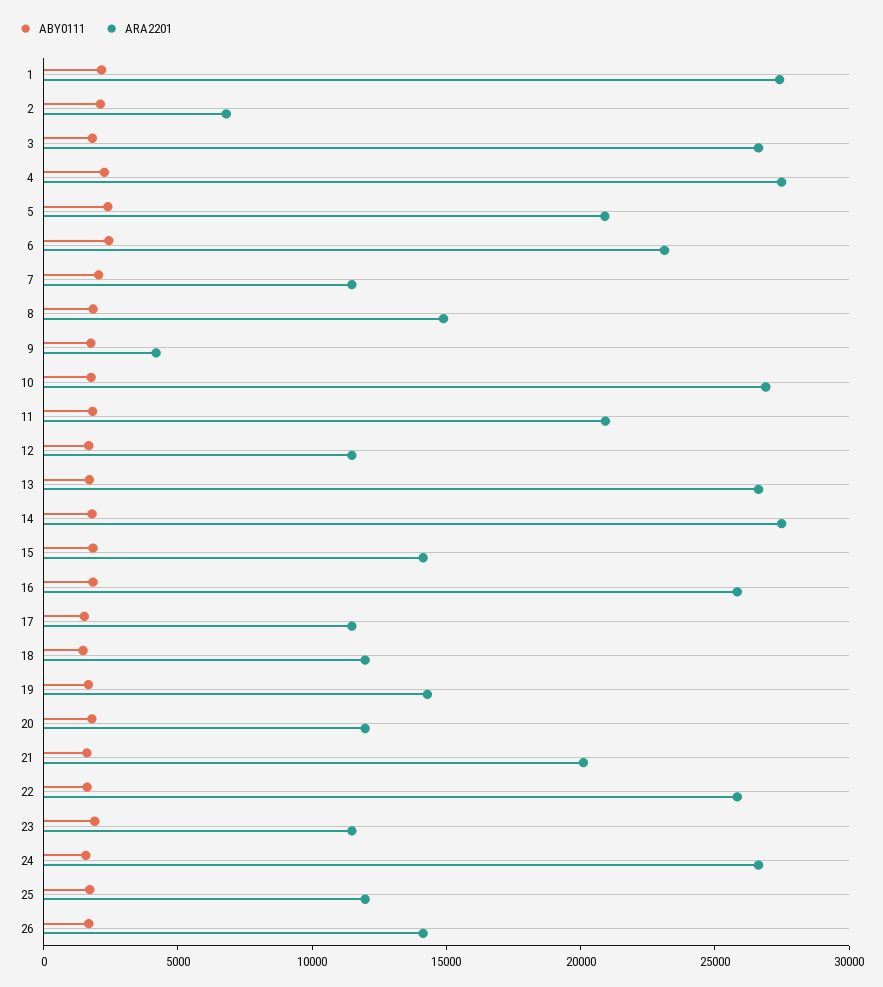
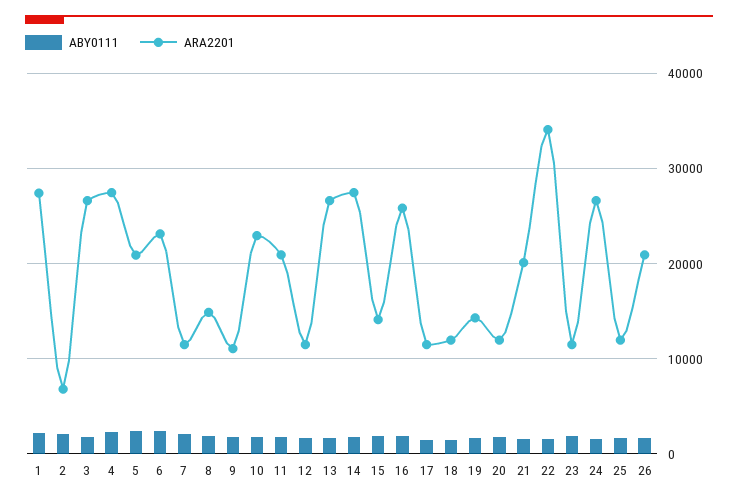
ARA2201, 9: 4000 -> 11000
ARA2201, 10: 27000 -> 23000
ARA2201, 22: 26000 -> 34000
ARA2201, 26: 14000 -> 21000

